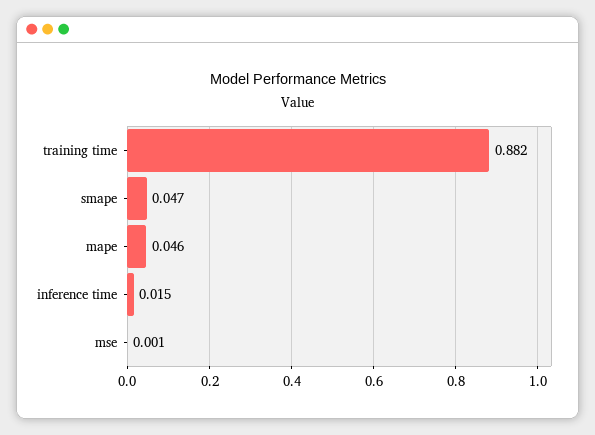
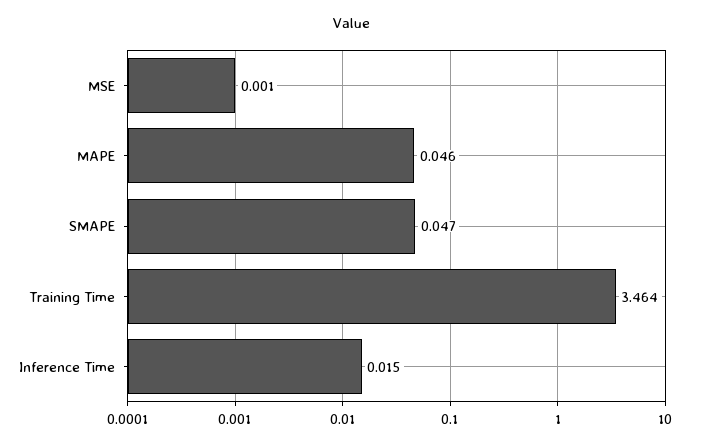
training time: 0.882 -> 3.464

